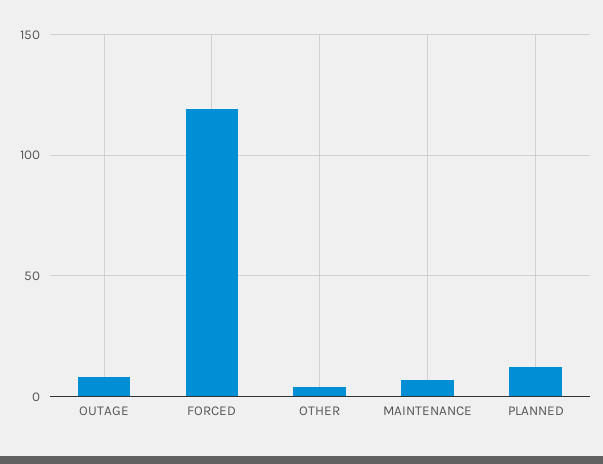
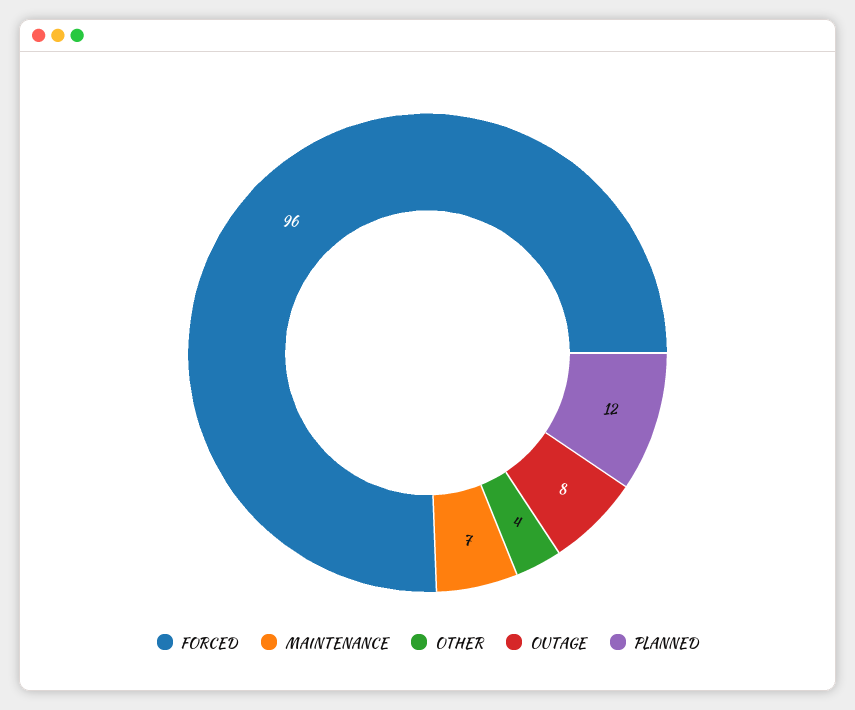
FORCED: 120 -> 96

